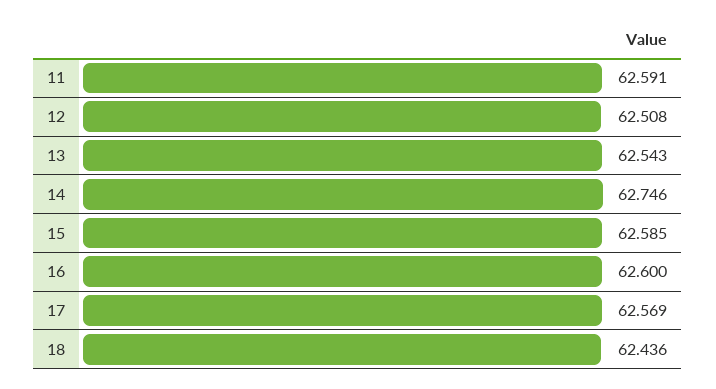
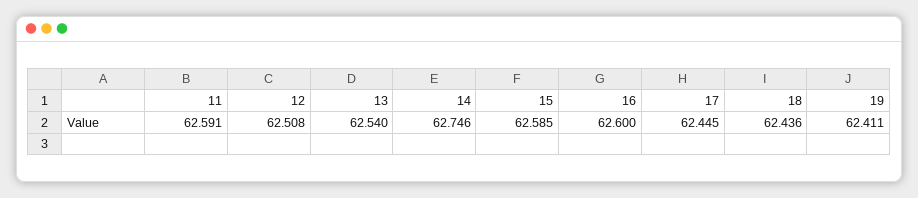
13: 62.543 -> 62.54
17: 62.569 -> 62.445
19: none -> 62.411

